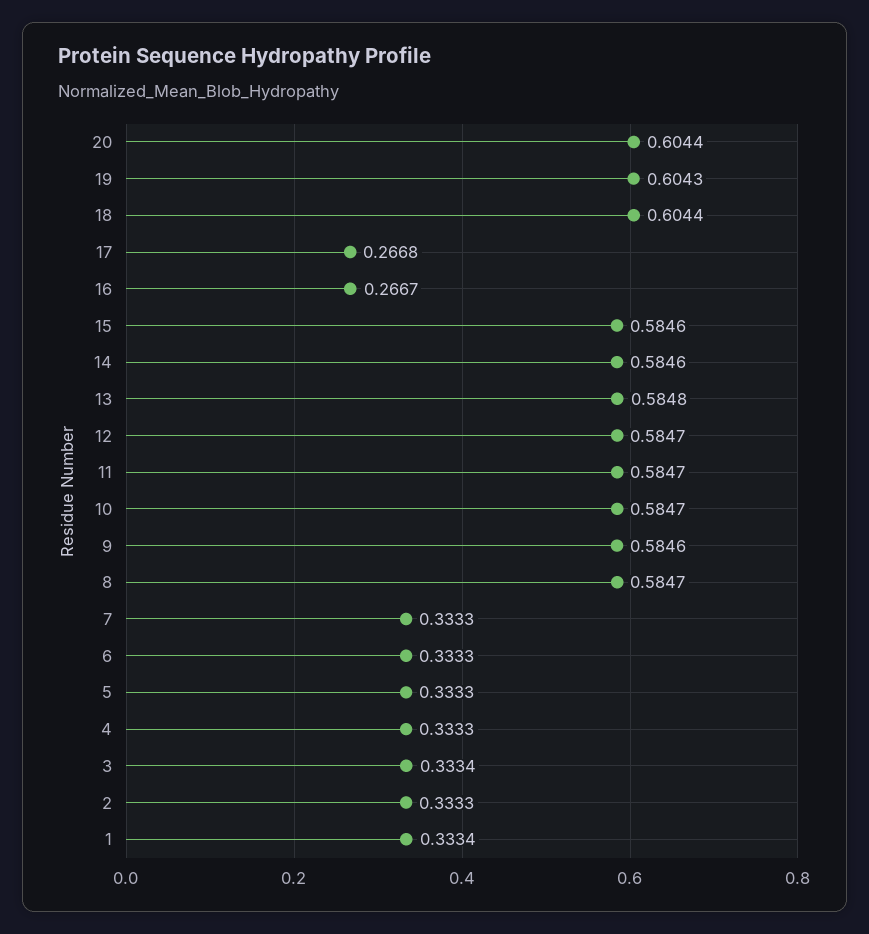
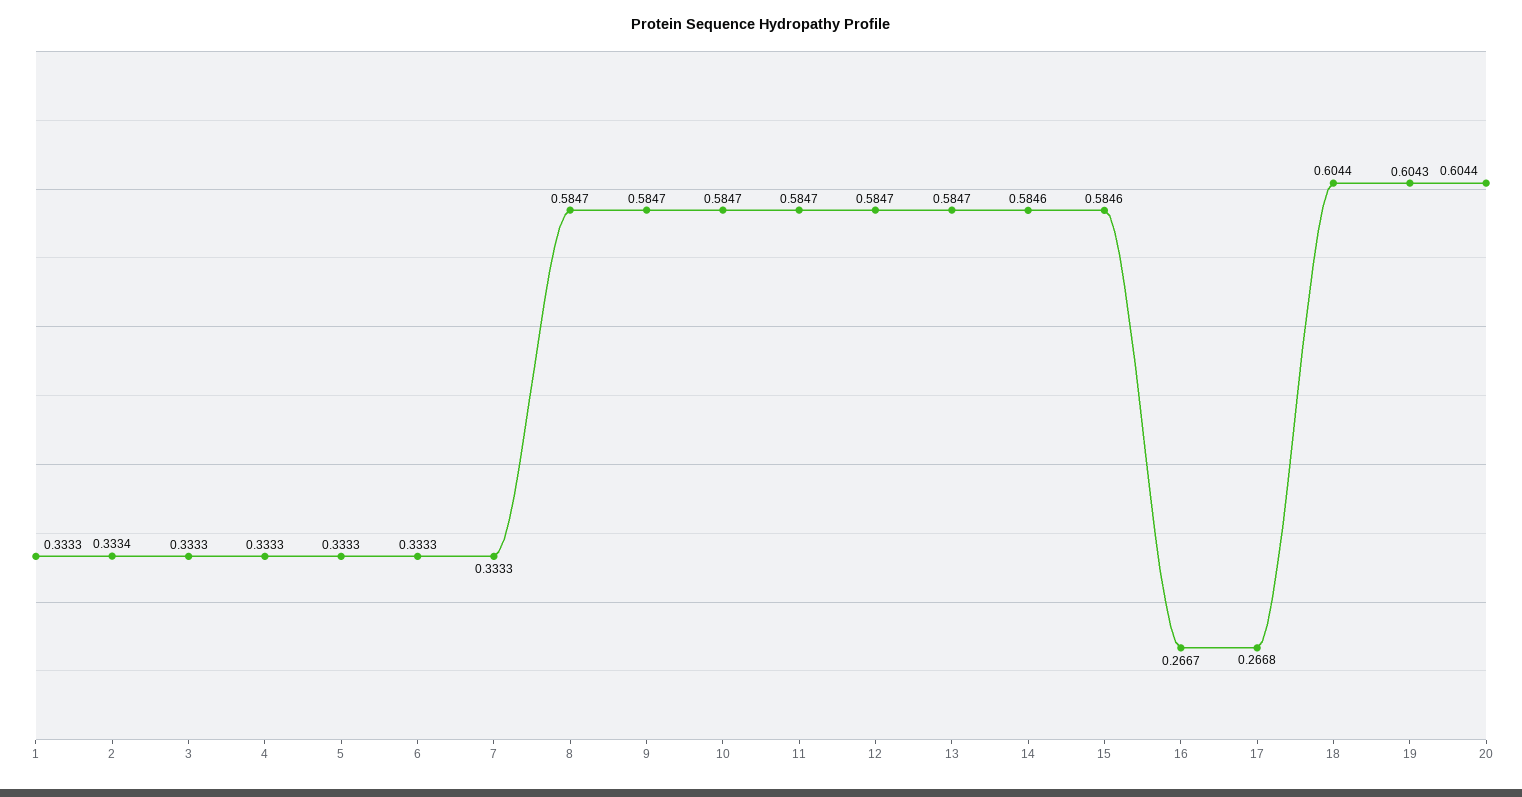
13: 0.5848 -> 0.5847
9: 0.5846 -> 0.5847
3: 0.3334 -> 0.3333
2: 0.3333 -> 0.3334
1: 0.3334 -> 0.3333

